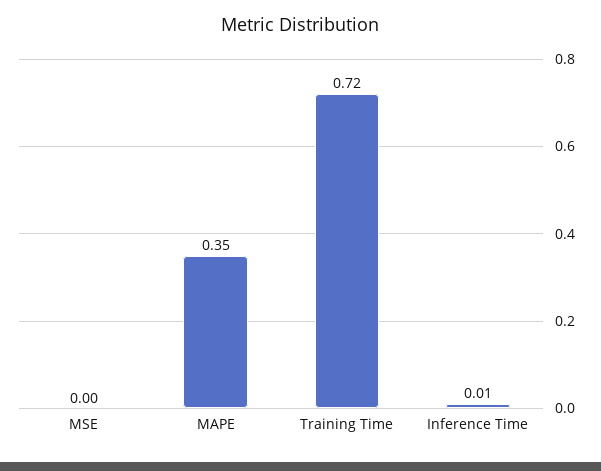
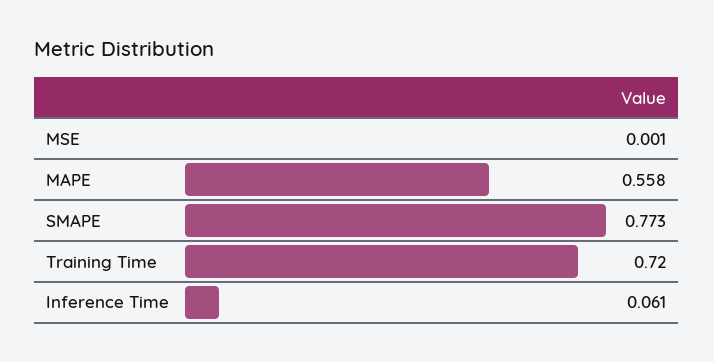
MAPE: 0.35 -> 0.558
Inference Time: 0.01 -> 0.061
SMAPE: none -> 0.773

